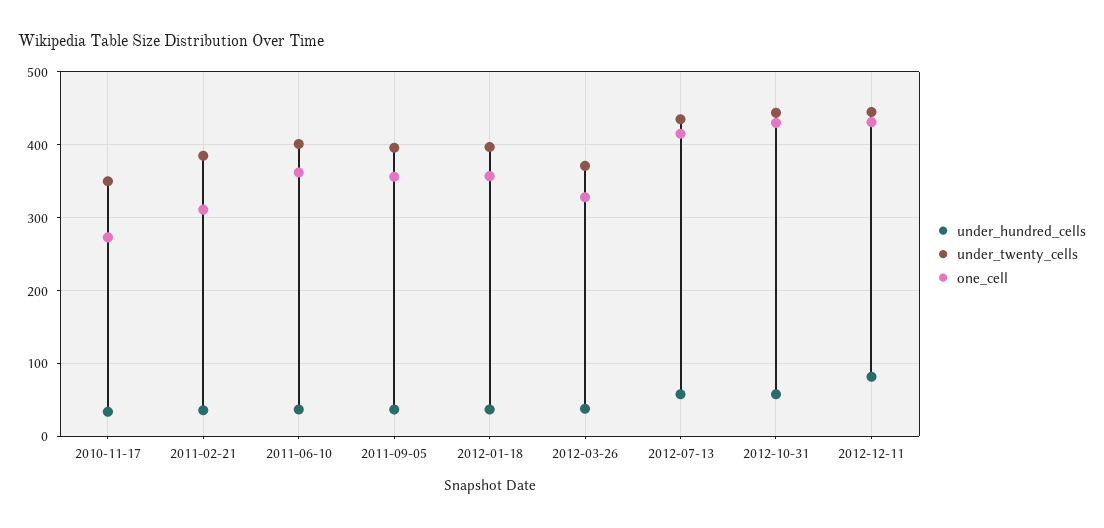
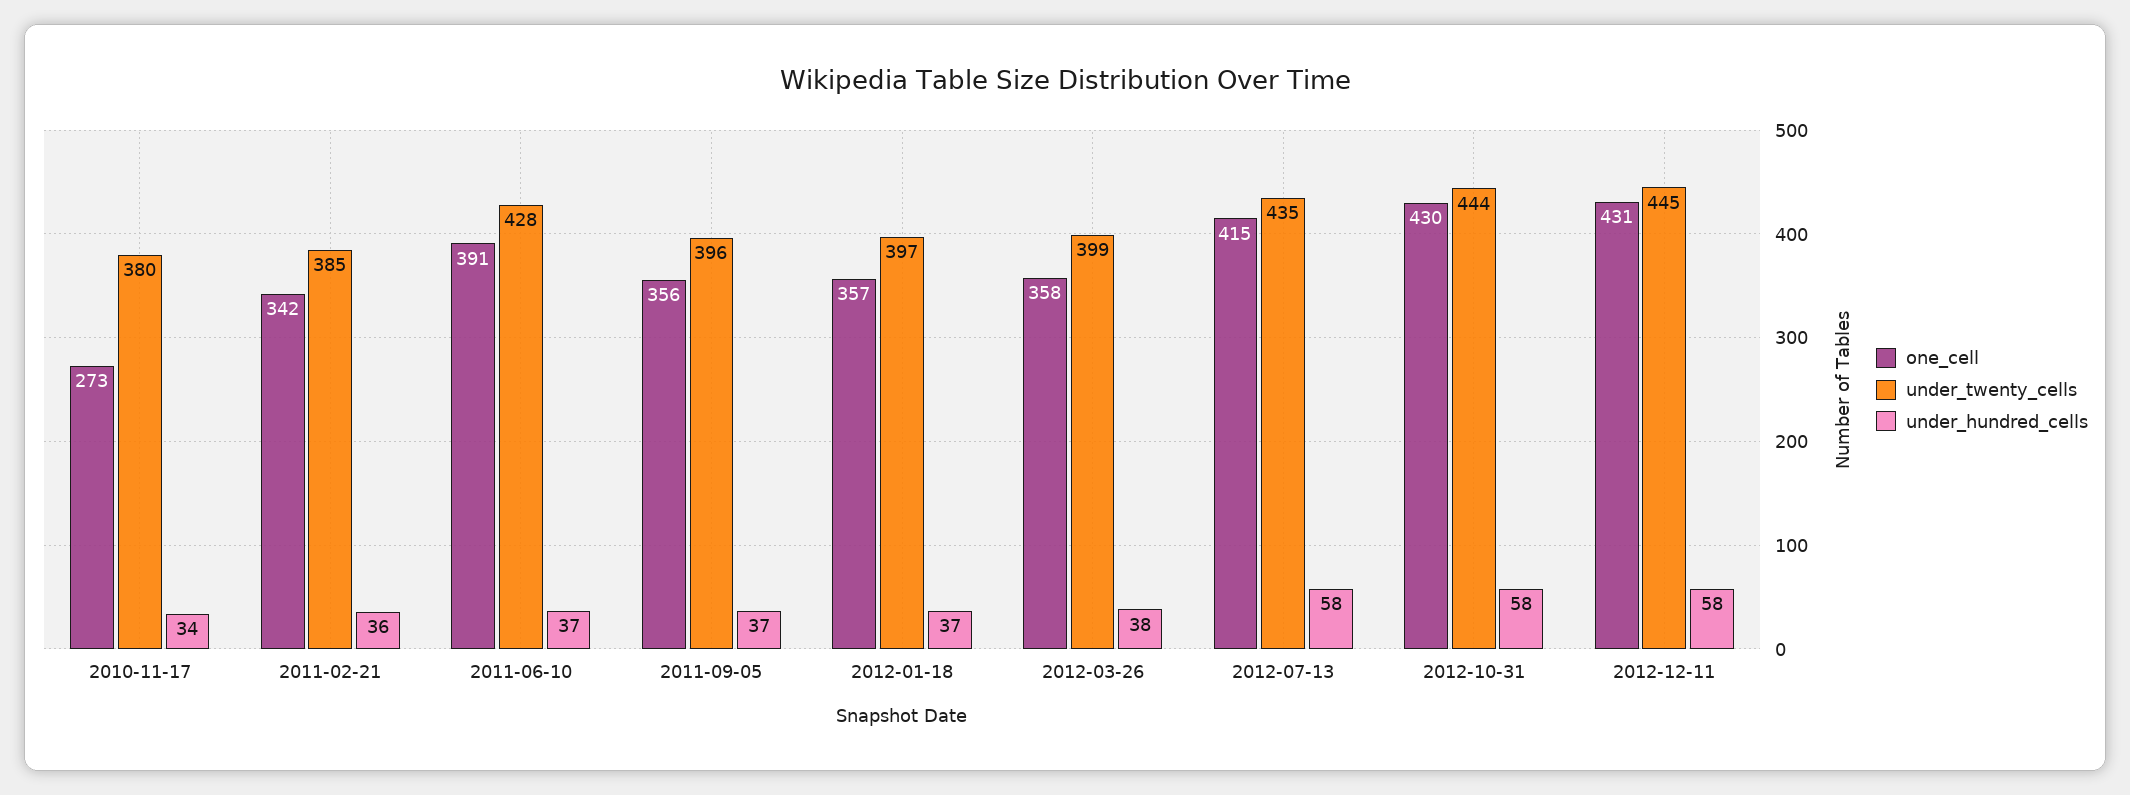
under_twenty_cells, 2010-11-17: 350 -> 380
one_cell, 2011-02-21: 310 -> 342
under_twenty_cells, 2011-06-10: 400 -> 428
one_cell, 2011-06-10: 360 -> 391
under_twenty_cells, 2012-03-26: 370 -> 399
one_cell, 2012-03-26: 330 -> 358
under_hundred_cells, 2012-12-11: 80 -> 58

